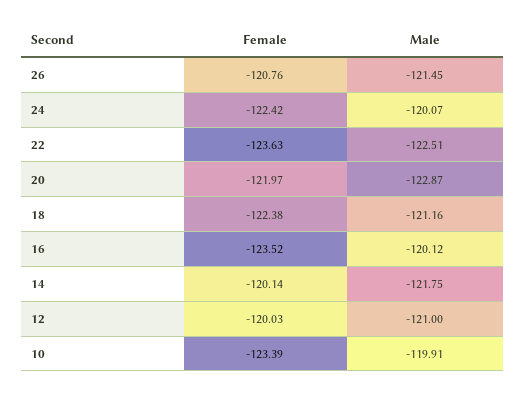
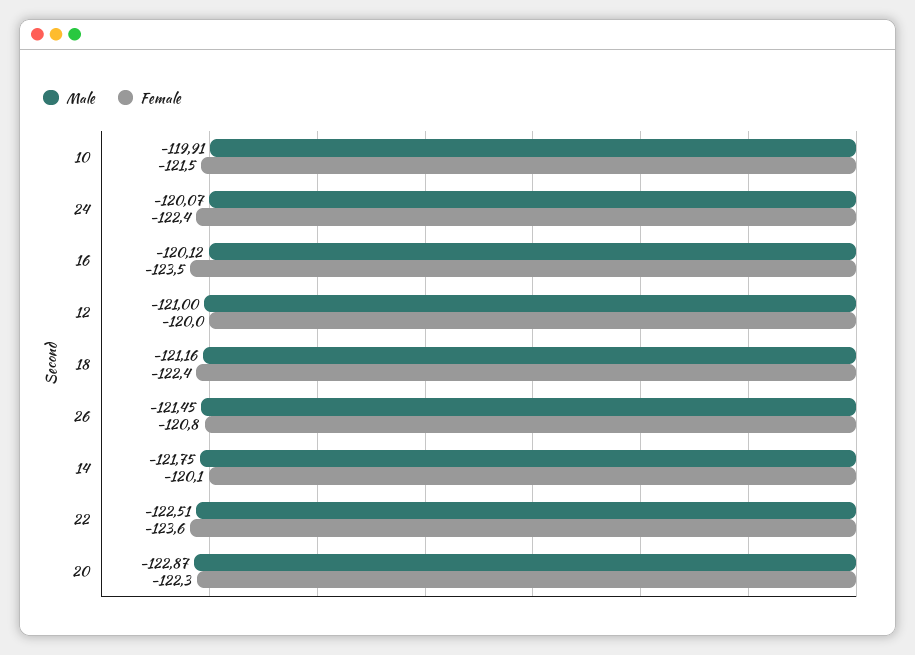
Female, 20: -121.97 -> -122.3
Female, 10: -123.39 -> -121.5

